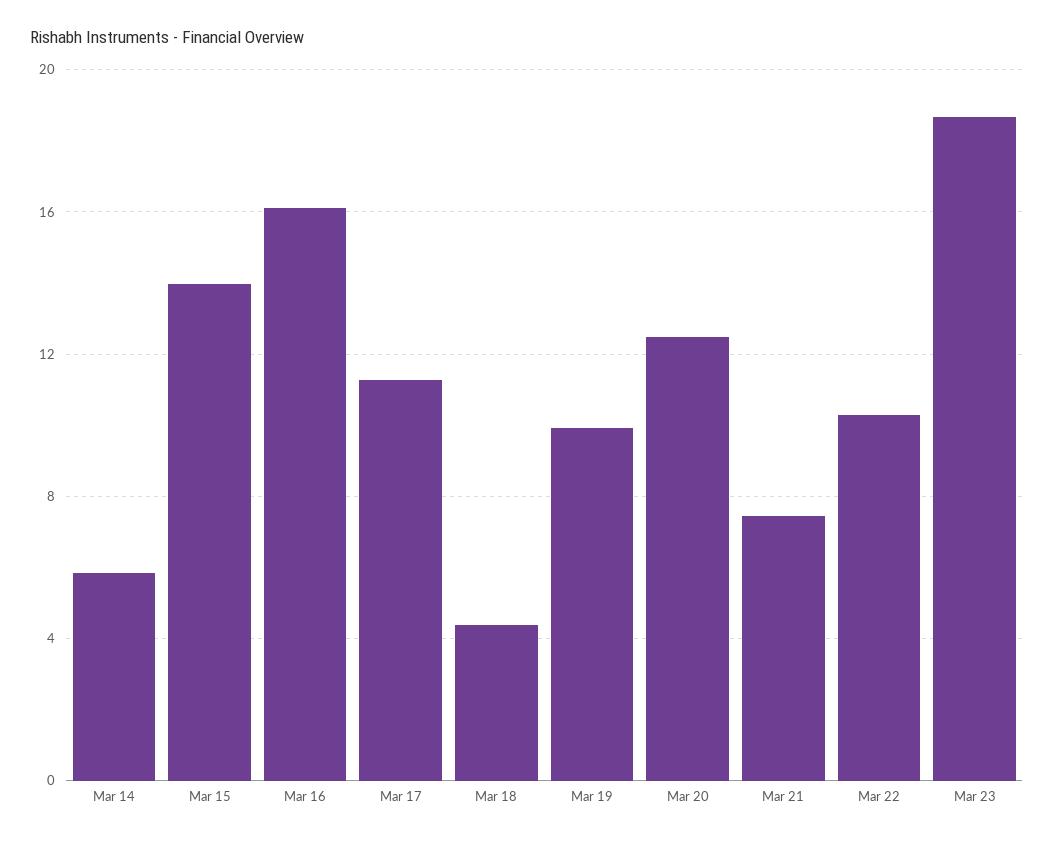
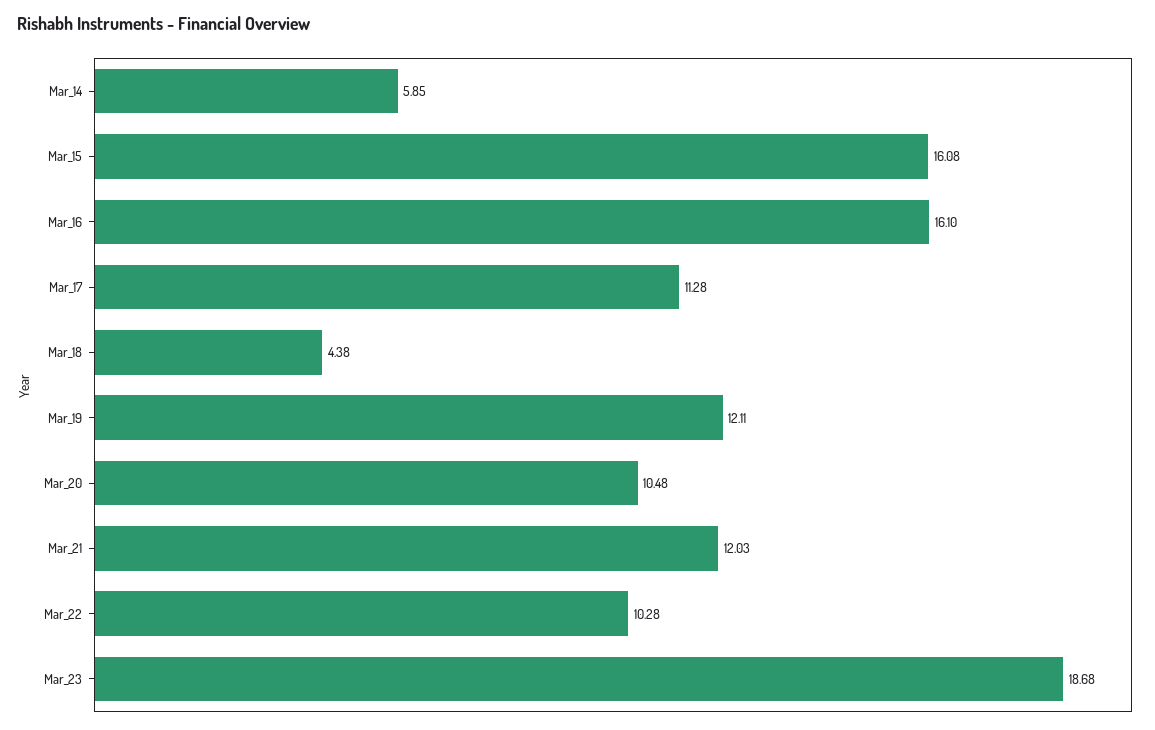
Mar 15: 14 -> 16.08
Mar 19: 10 -> 12.11
Mar 20: 12.5 -> 10.48
Mar 21: 7.5 -> 12.03

